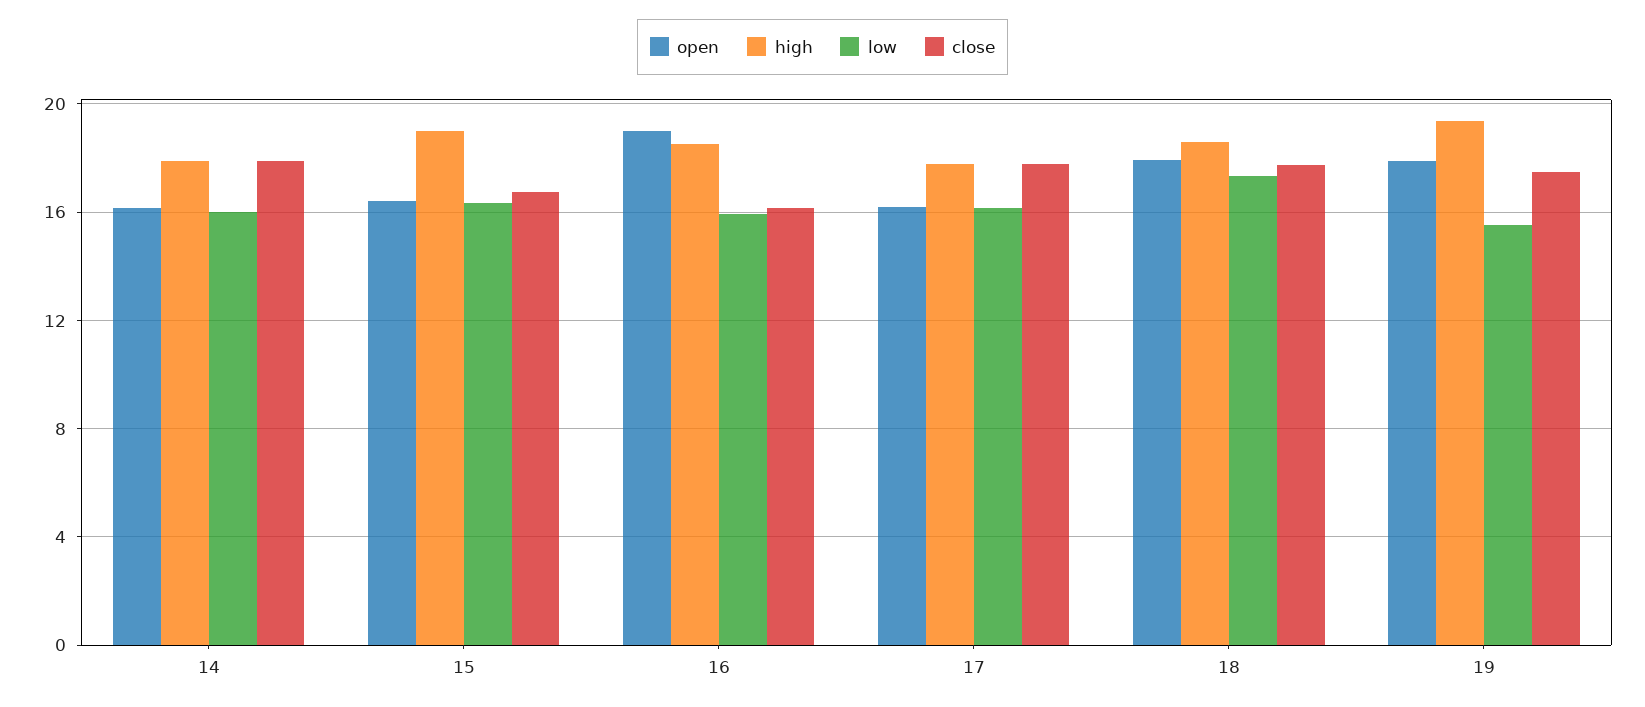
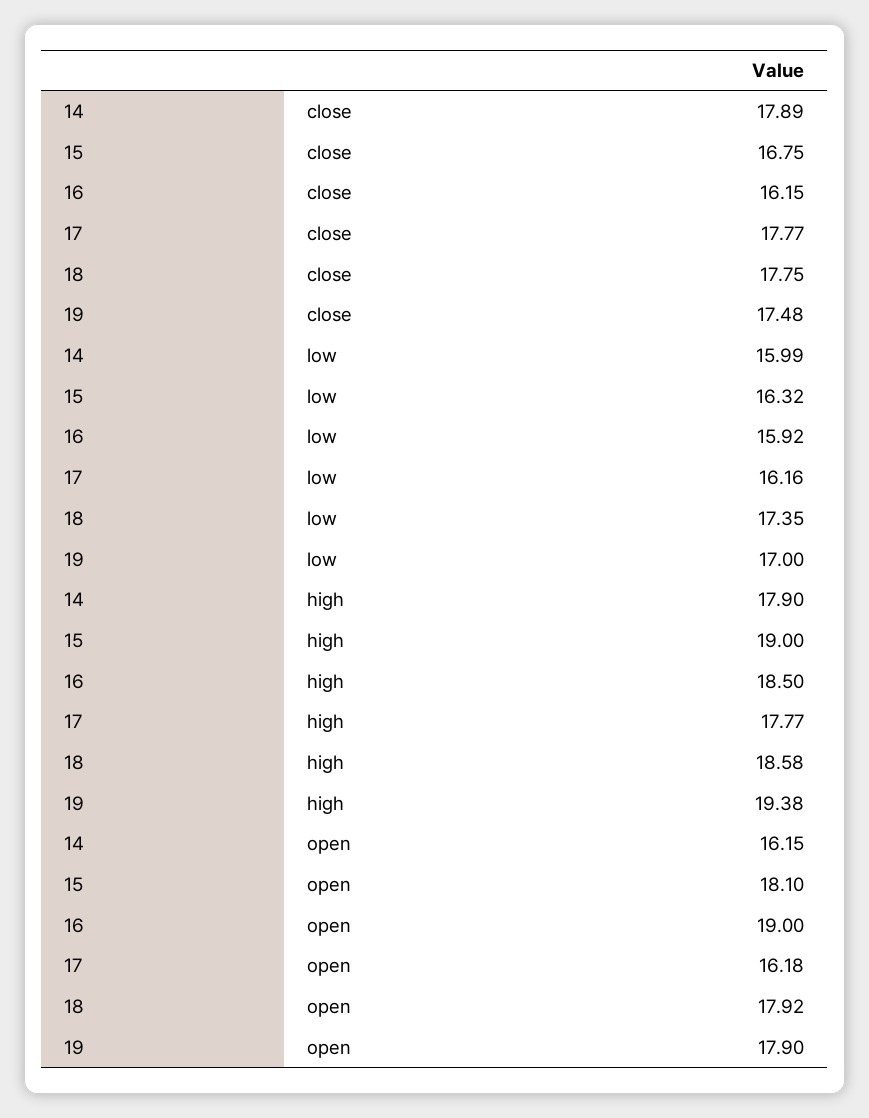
open, 15: 16.5 -> 18.1
low, 19: 15.5 -> 17

